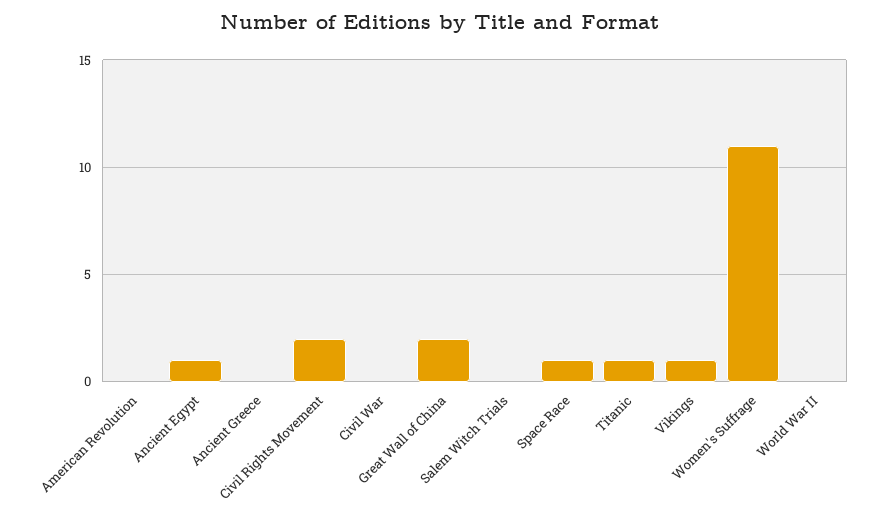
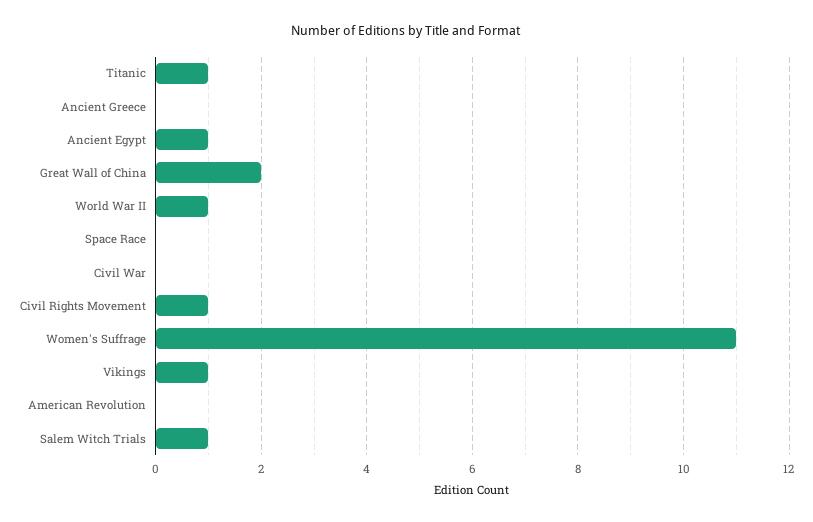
Civil Rights Movement: 2 -> 1
Salem Witch Trials: 0 -> 1
Space Race: 1 -> 0
World War II: 0 -> 1

